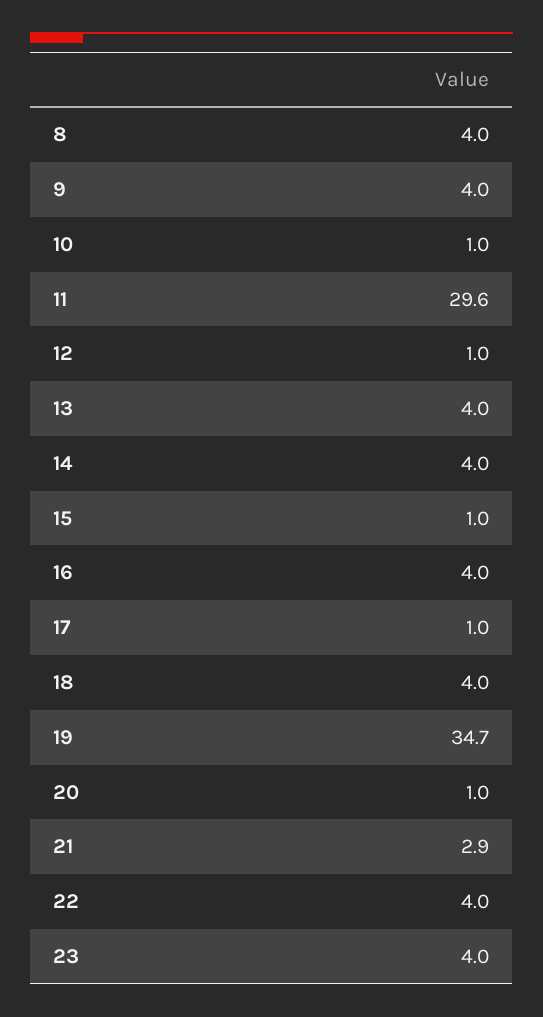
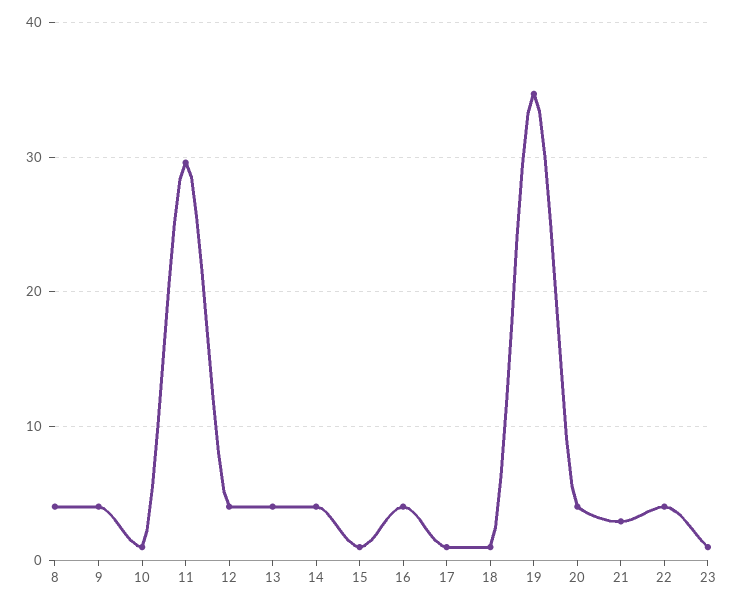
12: 1 -> 4
18: 4 -> 1
20: 1 -> 4
23: 4 -> 1

